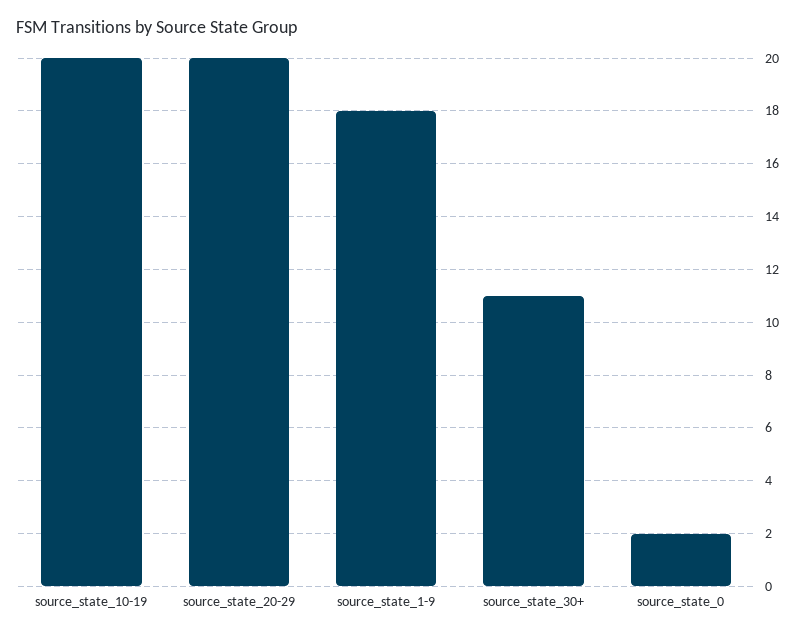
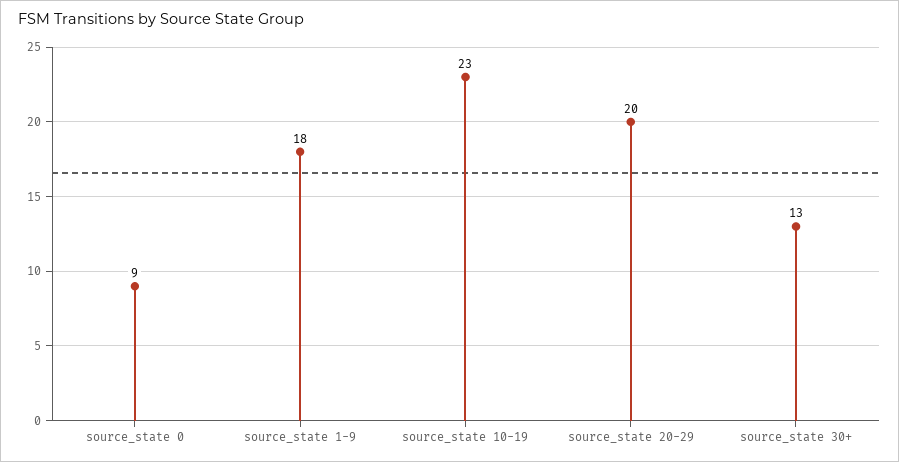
source_state_10-19: 20 -> 23
source_state_30+: 11 -> 13
source_state_0: 2 -> 9

